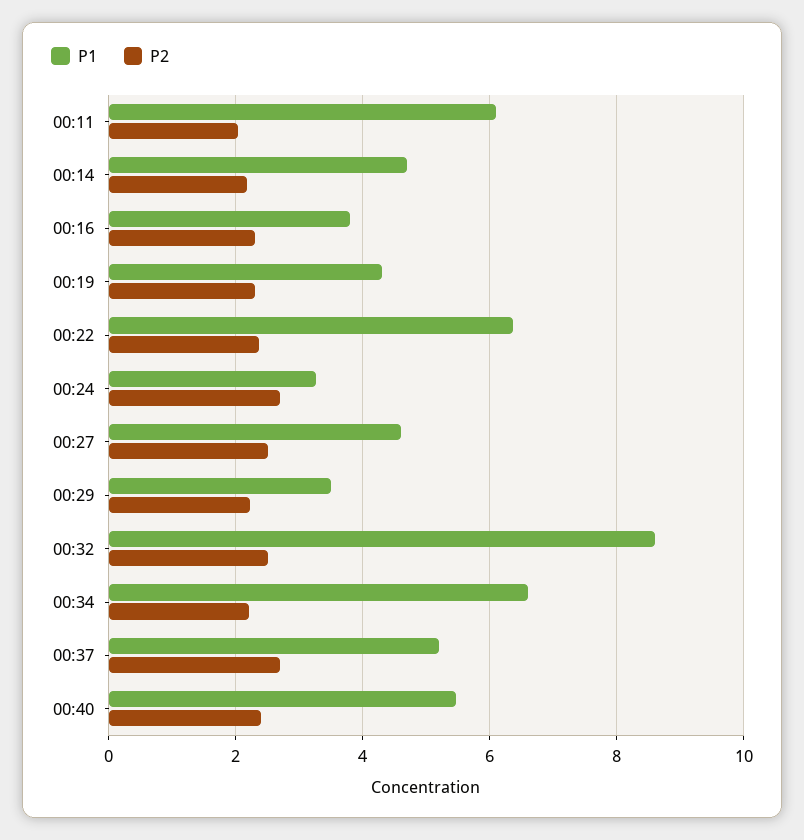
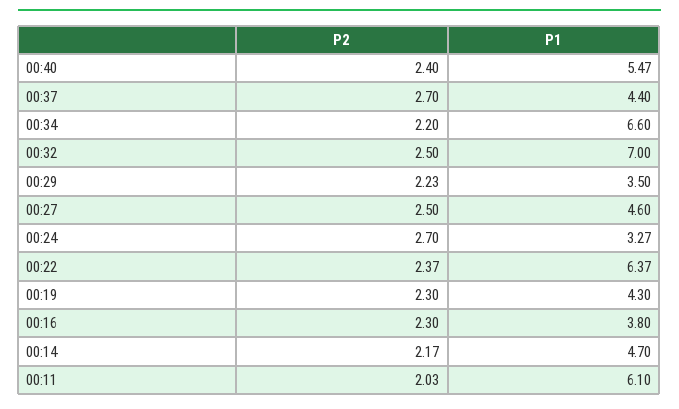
P1, 00:32: 8.6 -> 7
P1, 00:37: 5.2 -> 4.4

